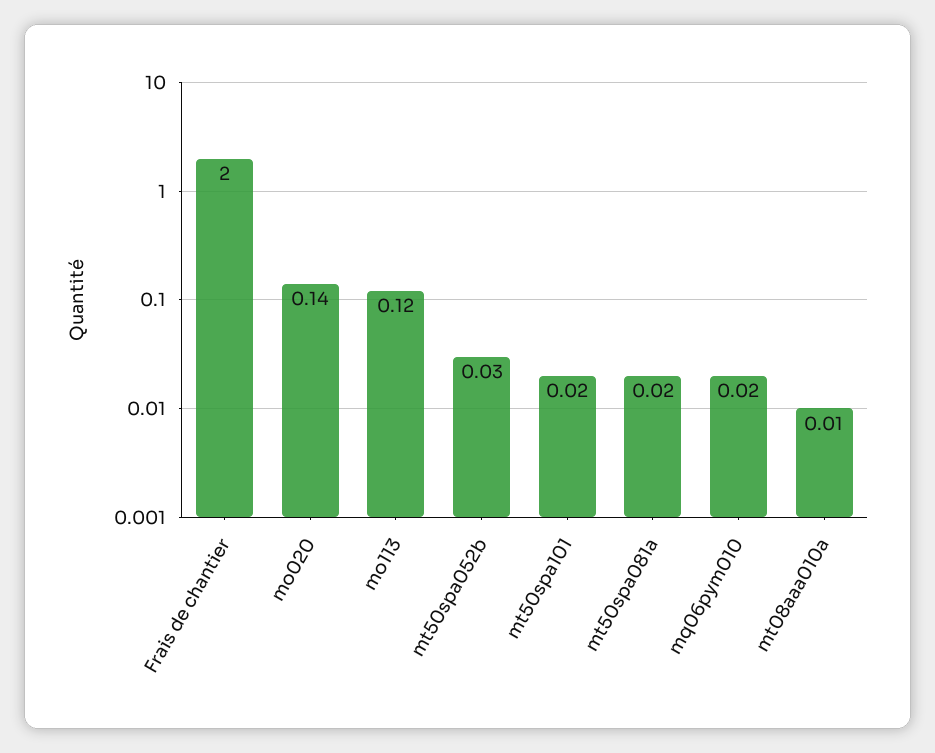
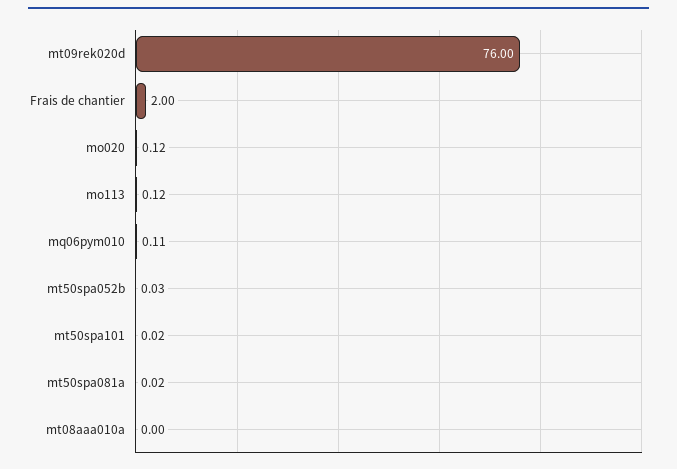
mo020: 0.14 -> 0.12
mq06pym010: 0.02 -> 0.11
mt08aaa010a: 0.01 -> 0
mt09rek020d: none -> 76

